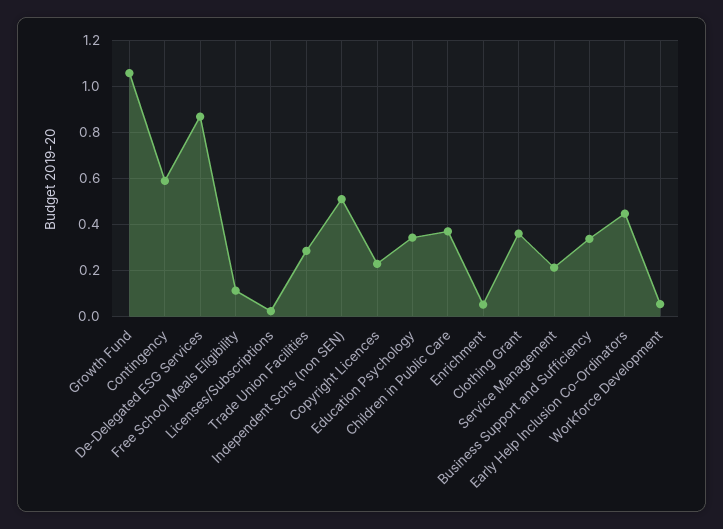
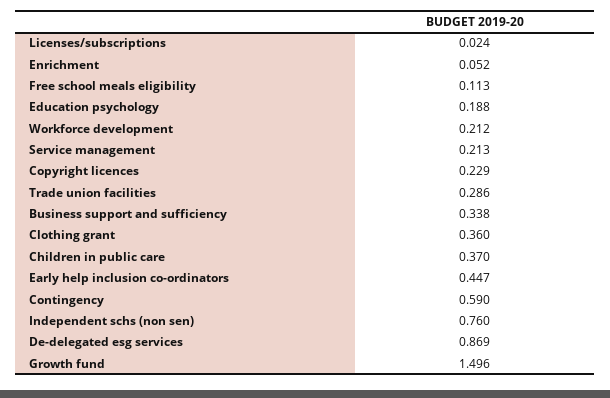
Growth Fund: 1.05 -> 1.496
Independent Schs (non SEN): 0.5 -> 0.76
Education Psychology: 0.35 -> 0.188
Workforce Development: 0.05 -> 0.212

